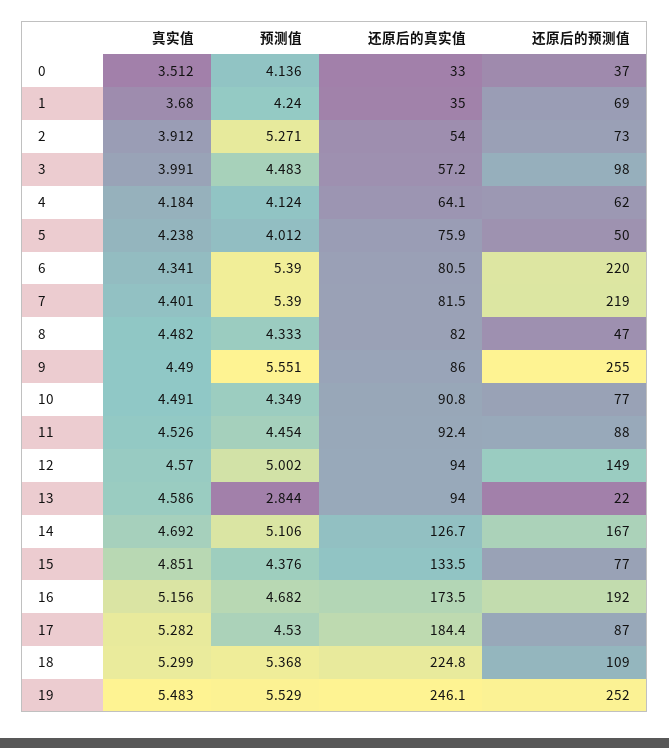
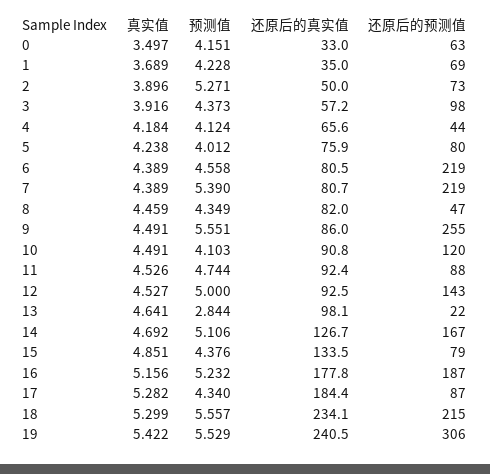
真实值, 0: 3.512 -> 3.497
预测值, 0: 4.136 -> 4.151
还原后的预测值, 0: 37 -> 63
真实值, 1: 3.68 -> 3.689
预测值, 1: 4.24 -> 4.228
真实值, 2: 3.912 -> 3.896
还原后的真实值, 2: 54 -> 50
真实值, 3: 3.991 -> 3.916
预测值, 3: 4.483 -> 4.373
还原后的真实值, 4: 64.1 -> 65.6
还原后的预测值, 4: 62 -> 44
还原后的预测值, 5: 50 -> 80
真实值, 6: 4.341 -> 4.389
预测值, 6: 5.39 -> 4.558
还原后的预测值, 6: 220 -> 219
真实值, 7: 4.401 -> 4.389
还原后的真实值, 7: 81.5 -> 80.7
真实值, 8: 4.482 -> 4.459
预测值, 8: 4.333 -> 4.349
真实值, 9: 4.49 -> 4.491
预测值, 10: 4.349 -> 4.103
还原后的预测值, 10: 77 -> 120
预测值, 11: 4.454 -> 4.744
真实值, 12: 4.57 -> 4.527
预测值, 12: 5.002 -> 5
还原后的真实值, 12: 94 -> 92.5
还原后的预测值, 12: 149 -> 143
真实值, 13: 4.586 -> 4.641
还原后的真实值, 13: 94 -> 98.1
还原后的预测值, 15: 77 -> 79
预测值, 16: 4.682 -> 5.232
还原后的真实值, 16: 173.5 -> 177.8
还原后的预测值, 16: 192 -> 187
预测值, 17: 4.53 -> 4.34
预测值, 18: 5.368 -> 5.557
还原后的真实值, 18: 224.8 -> 234.1
还原后的预测值, 18: 109 -> 215
真实值, 19: 5.483 -> 5.422
还原后的真实值, 19: 246.1 -> 240.5
还原后的预测值, 19: 252 -> 306

